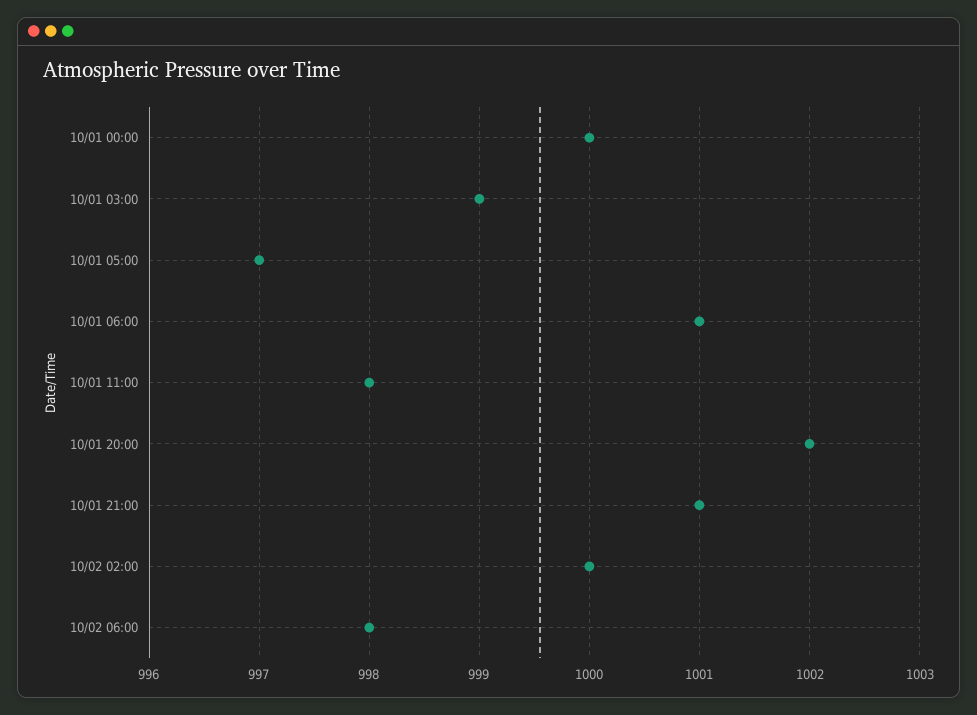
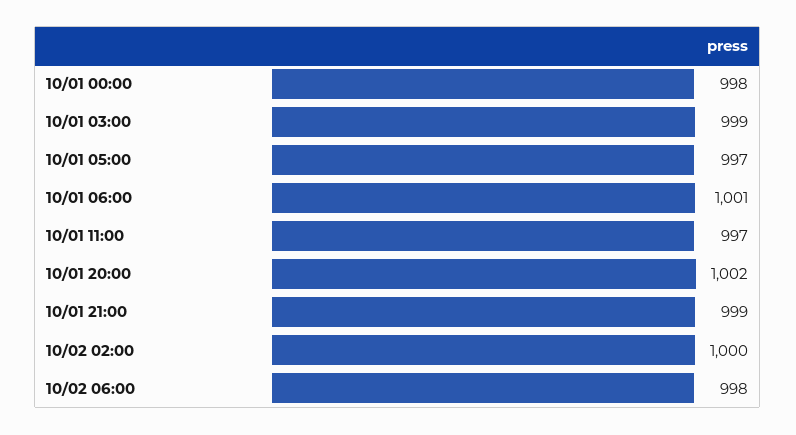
10/01 00:00: 1000 -> 998
10/01 11:00: 998 -> 997
10/01 21:00: 1001 -> 999

